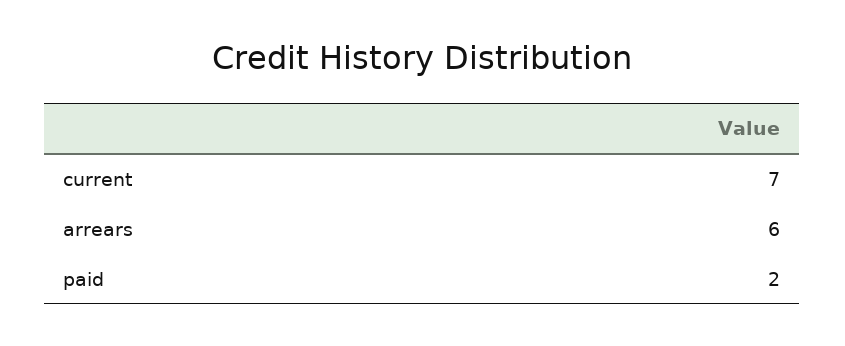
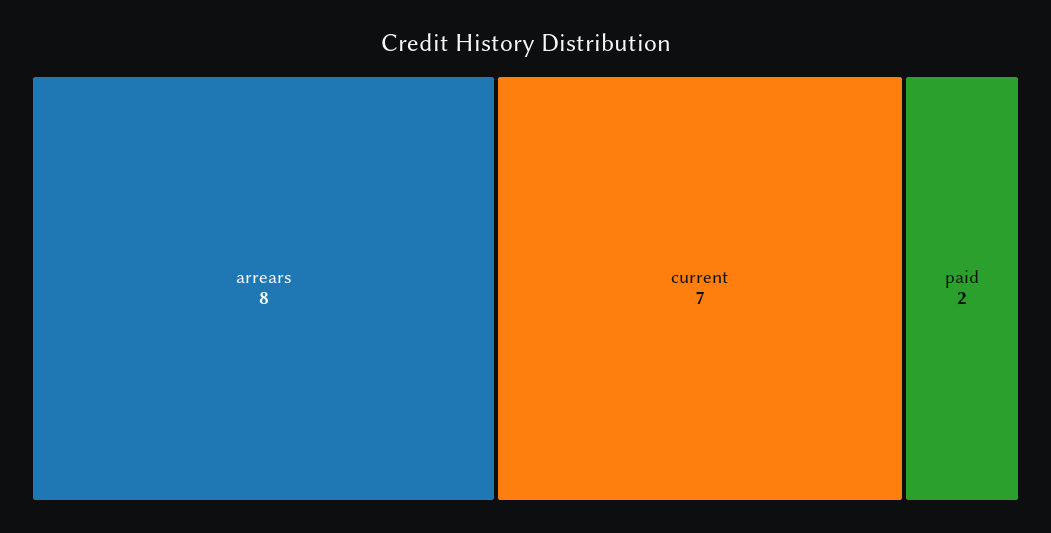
arrears: 6 -> 8

